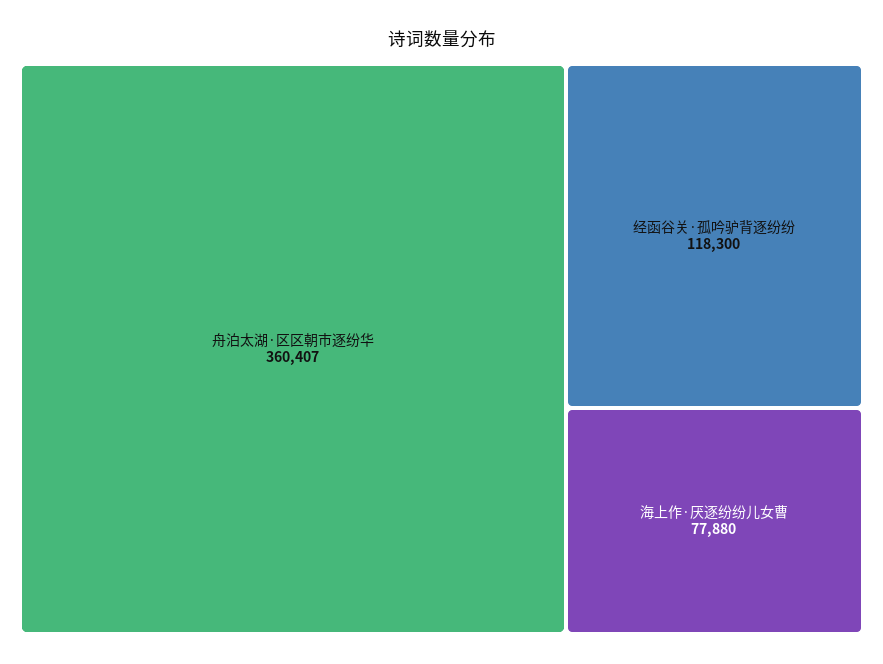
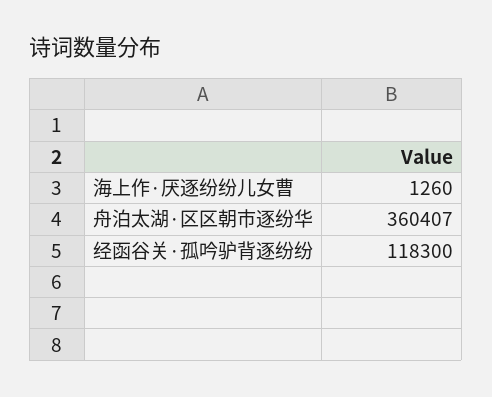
海上作·厌逐纷纷儿女曹: 77880 -> 1260

